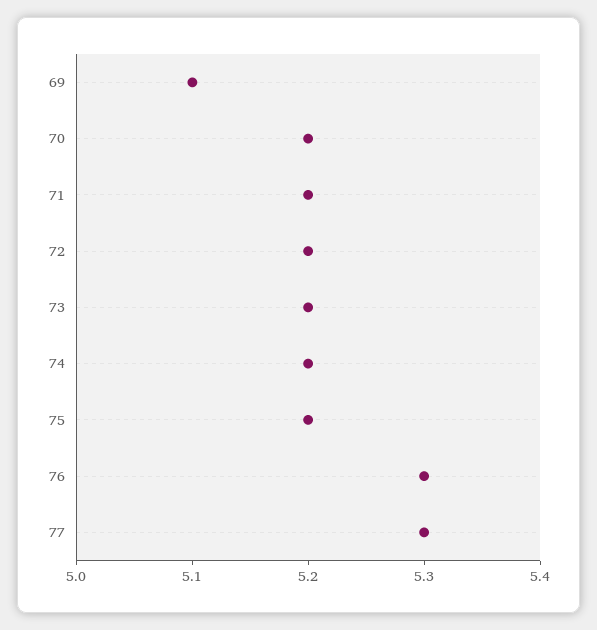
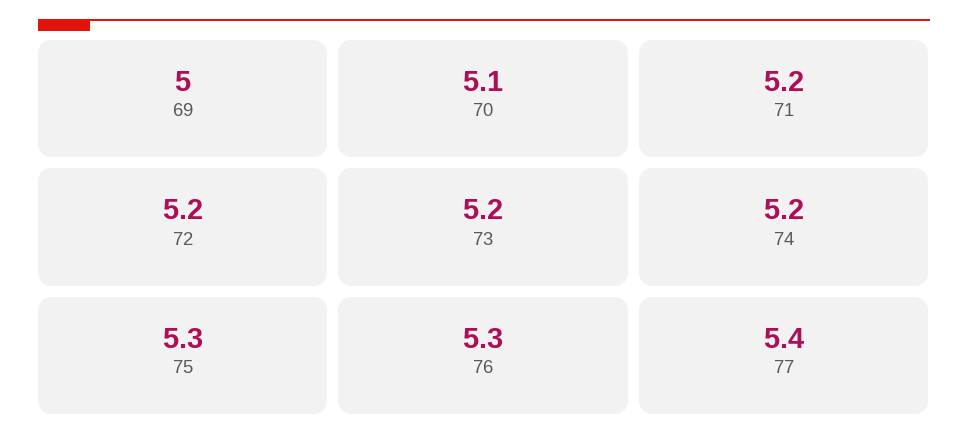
69: 5.1 -> 5
70: 5.2 -> 5.1
75: 5.2 -> 5.3
77: 5.3 -> 5.4

